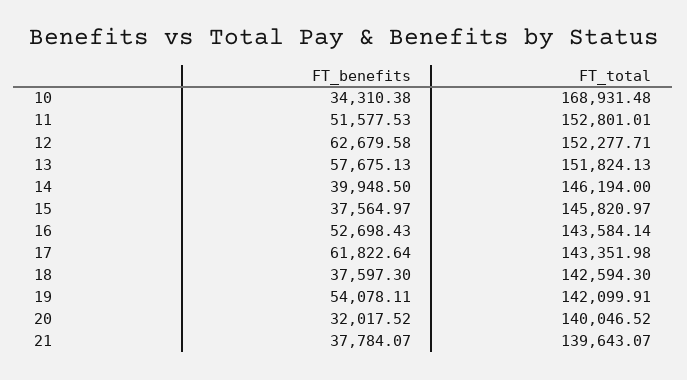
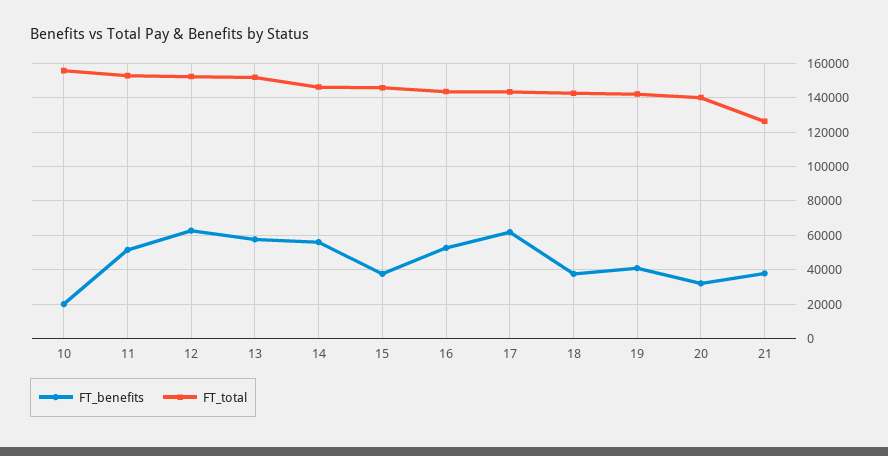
FT_benefits, 10: 34310.38 -> 20000
FT_total, 10: 168931.48 -> 155000
FT_benefits, 14: 39948.5 -> 55000
FT_benefits, 19: 54078.11 -> 40000
FT_total, 21: 139643.07 -> 125000

